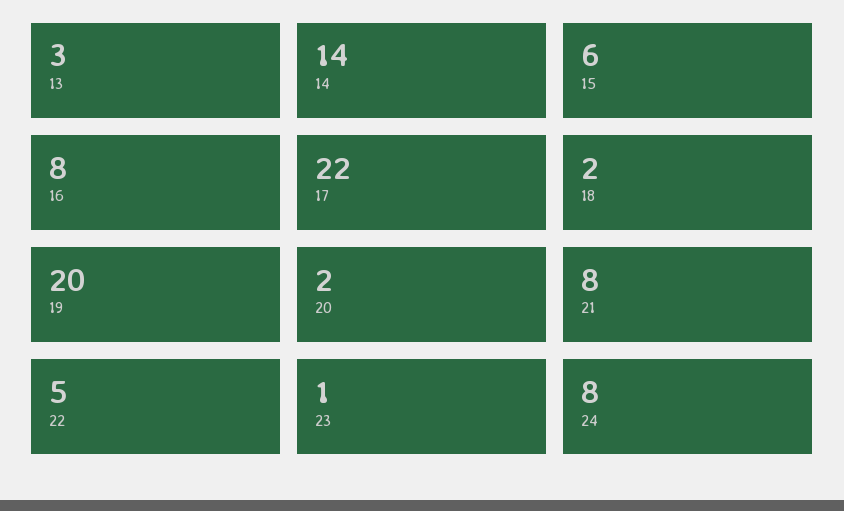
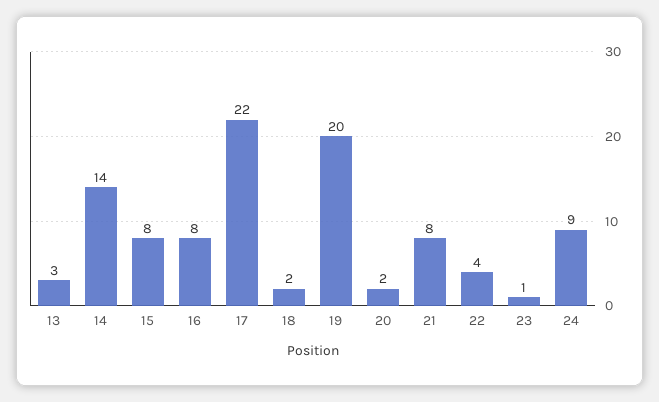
15: 6 -> 8
22: 5 -> 4
24: 8 -> 9

